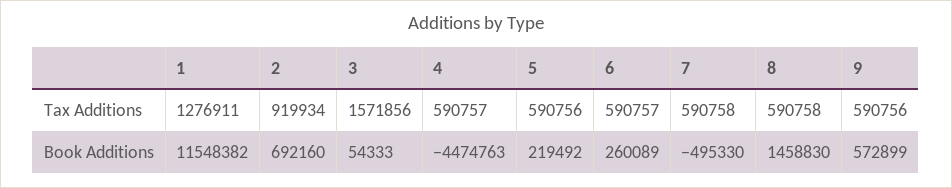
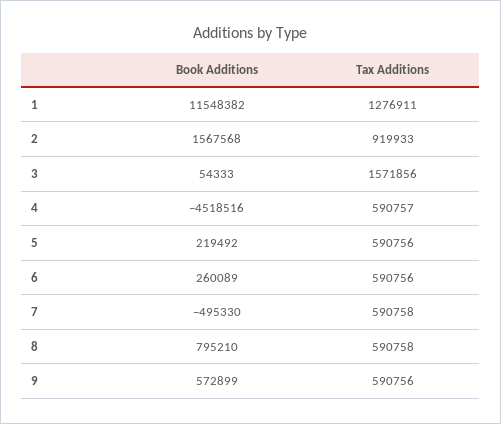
2, Tax Additions: 919934 -> 919933
6, Tax Additions: 590757 -> 590756
2, Book Additions: 692160 -> 1567568
4, Book Additions: -4474763 -> -4518516
8, Book Additions: 1458830 -> 795210

